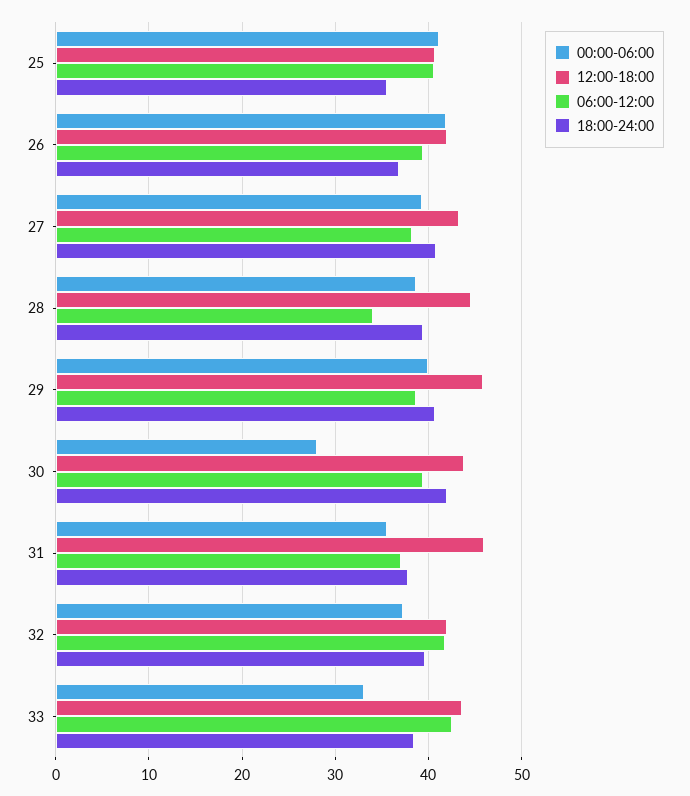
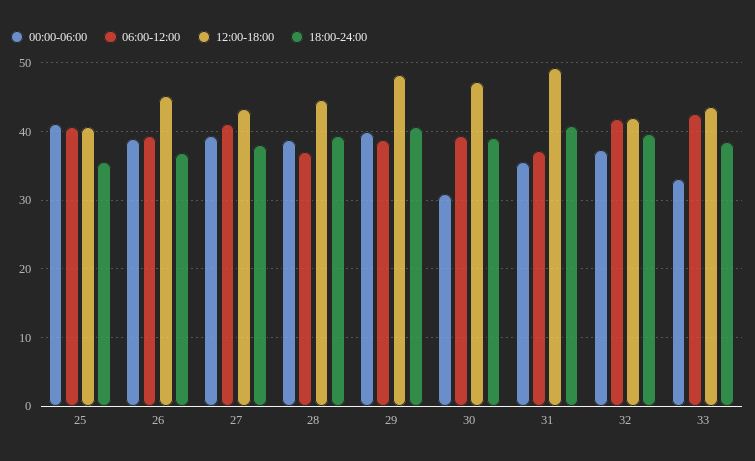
00:00-06:00, 26: 42 -> 39
12:00-18:00, 26: 42 -> 45
06:00-12:00, 27: 38 -> 41
18:00-24:00, 27: 41 -> 38
06:00-12:00, 28: 34 -> 37
12:00-18:00, 29: 46 -> 48
00:00-06:00, 30: 28 -> 31
12:00-18:00, 30: 44 -> 47
18:00-24:00, 30: 42 -> 39
12:00-18:00, 31: 46 -> 49
18:00-24:00, 31: 38 -> 41

